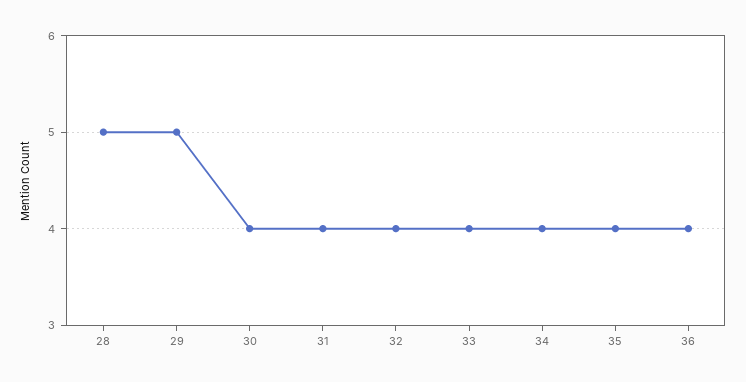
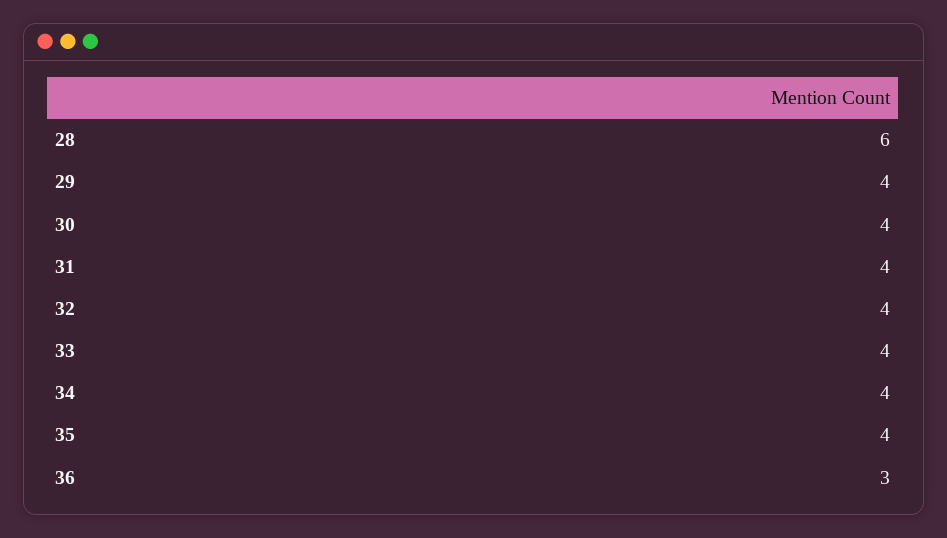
28: 5 -> 6
29: 5 -> 4
36: 4 -> 3

